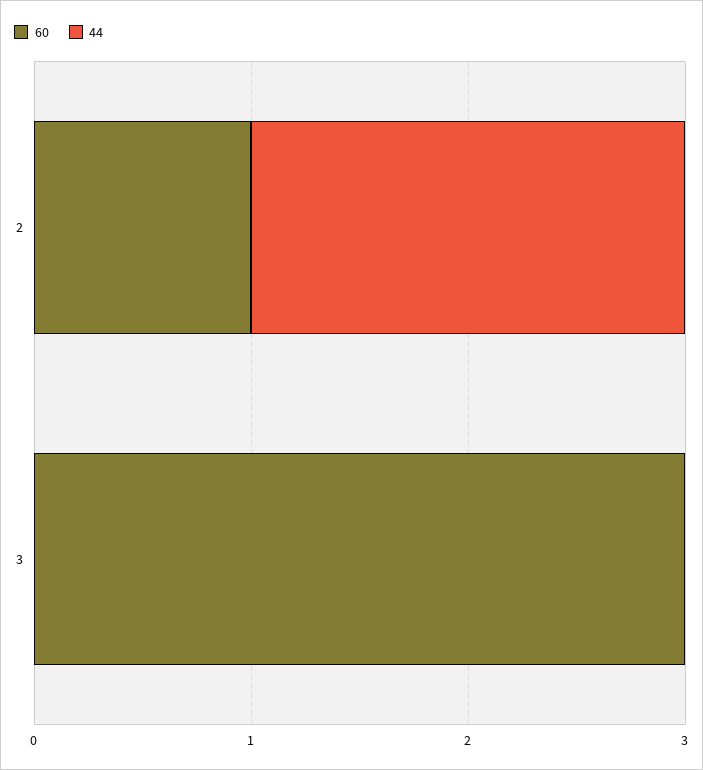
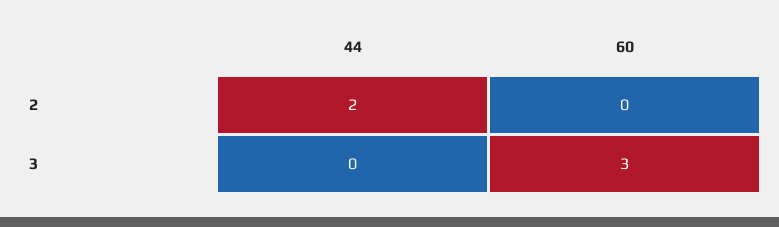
60, 2: 1 -> 0

